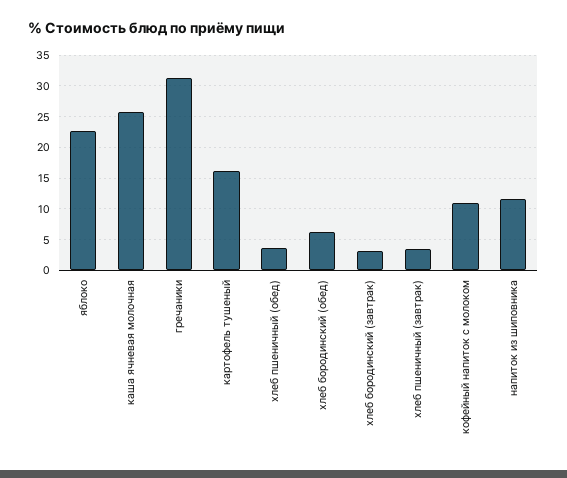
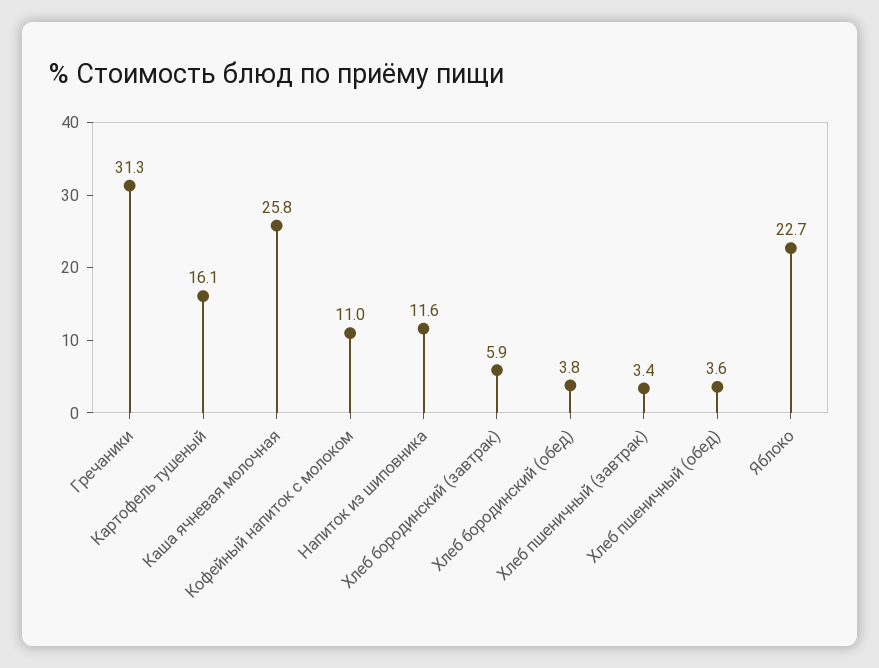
хлеб бородинский (обед): 6 -> 3.8
хлеб бородинский (завтрак): 3 -> 5.9

